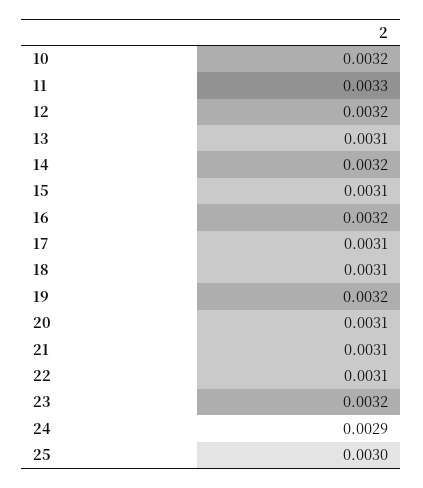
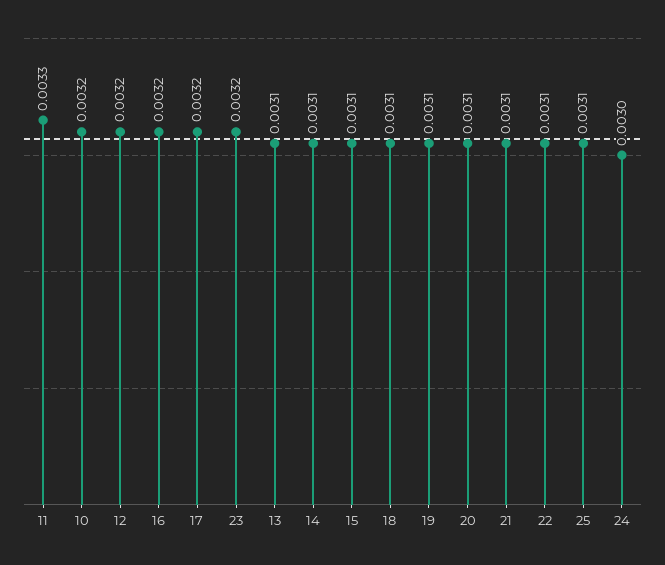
14: 0.0032 -> 0.0031
17: 0.0031 -> 0.0032
19: 0.0032 -> 0.0031
24: 0.0029 -> 0.003
25: 0.003 -> 0.0031

